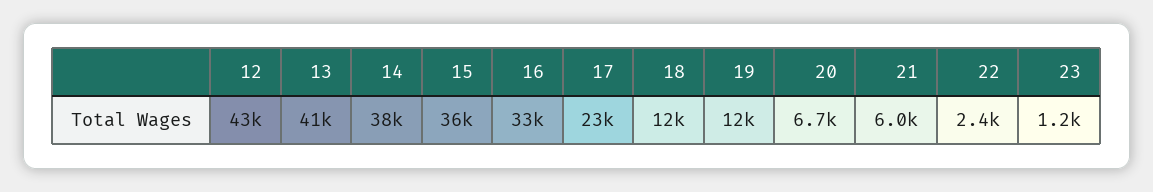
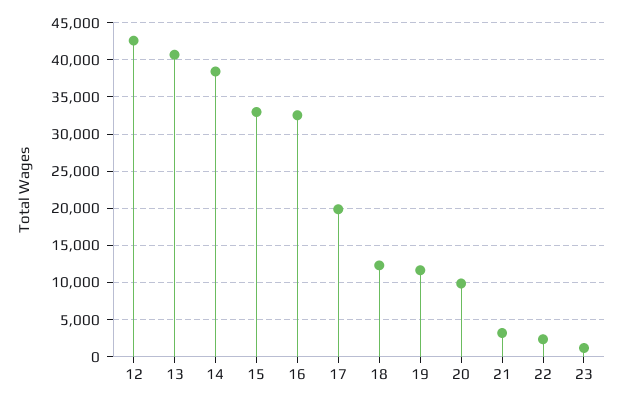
15: 36000 -> 33000
17: 23000 -> 20000
20: 6700 -> 10000
21: 6000 -> 3000

